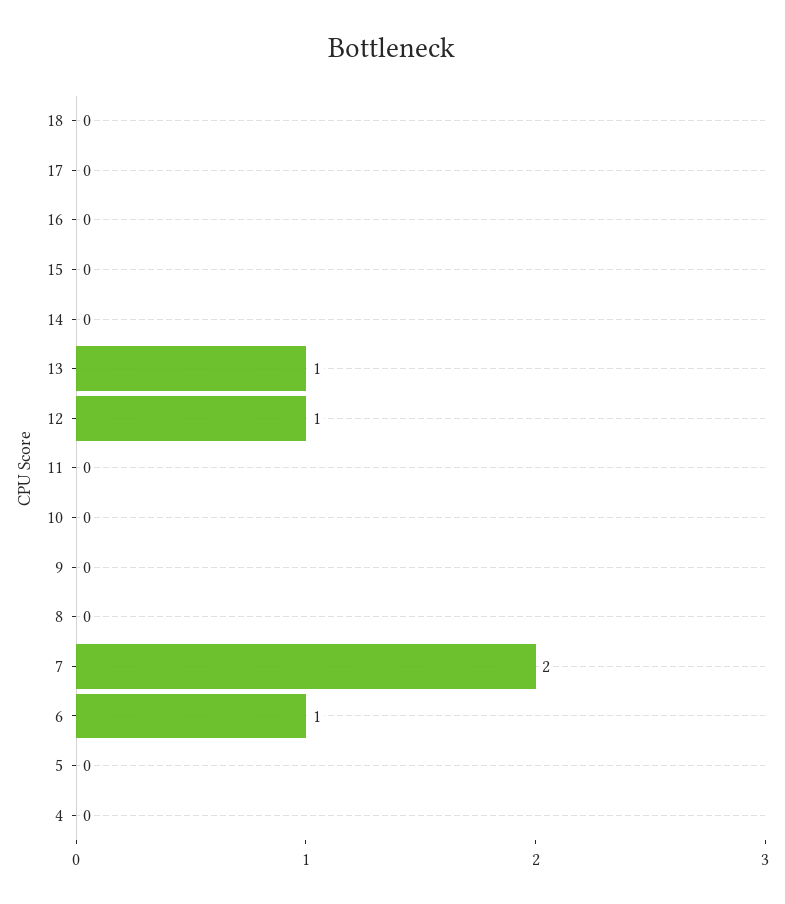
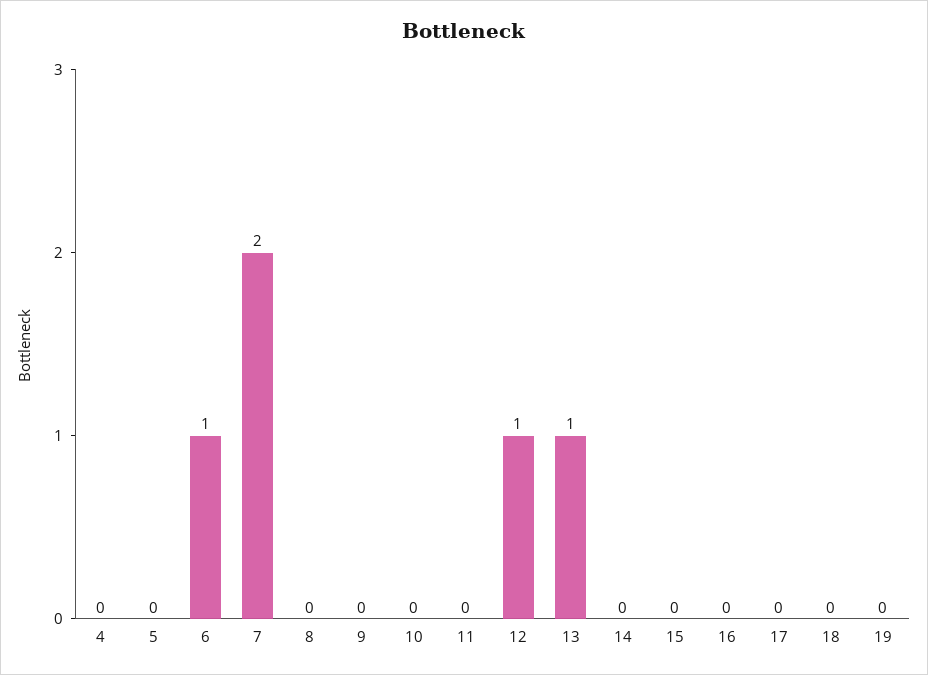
19: none -> 0

